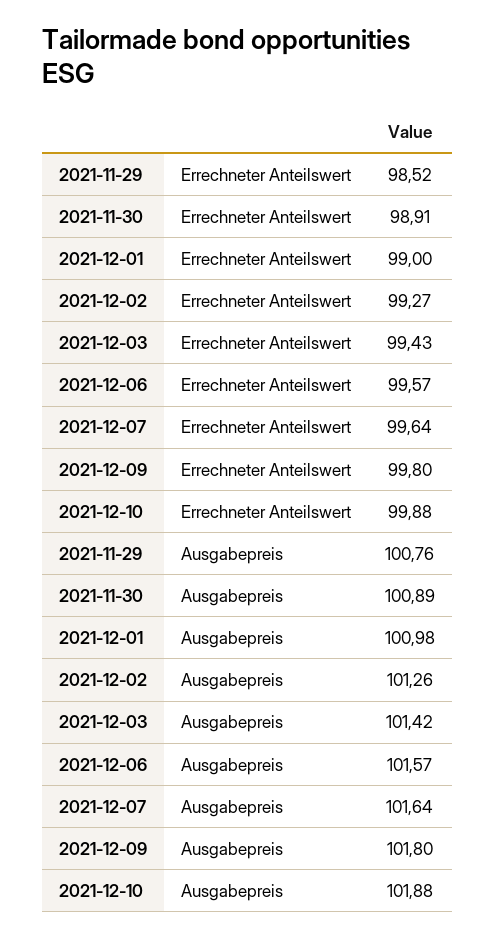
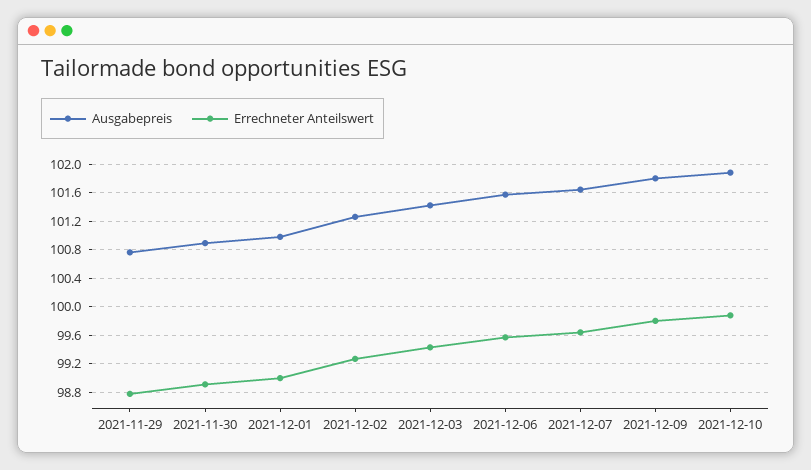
Errechneter Anteilswert, 2021-11-29: 98.52 -> 98.8

